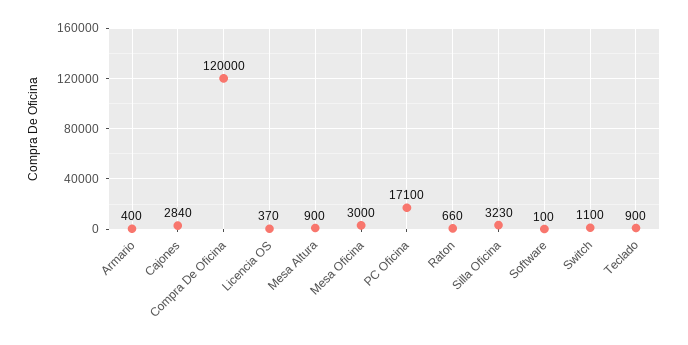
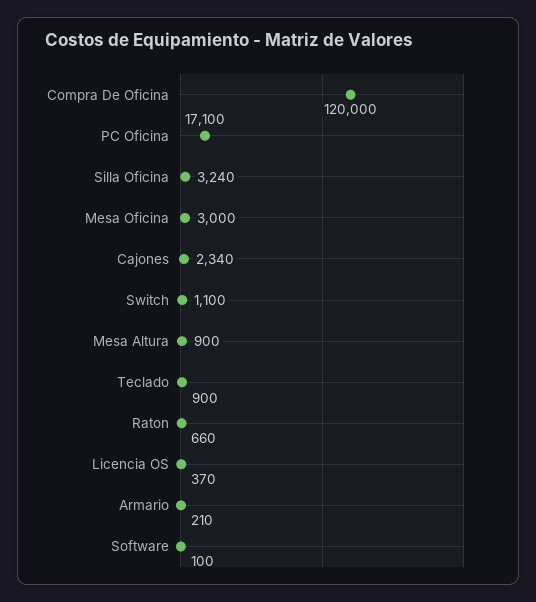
Armario: 400 -> 210
Cajones: 2840 -> 2340
Silla Oficina: 3230 -> 3240

